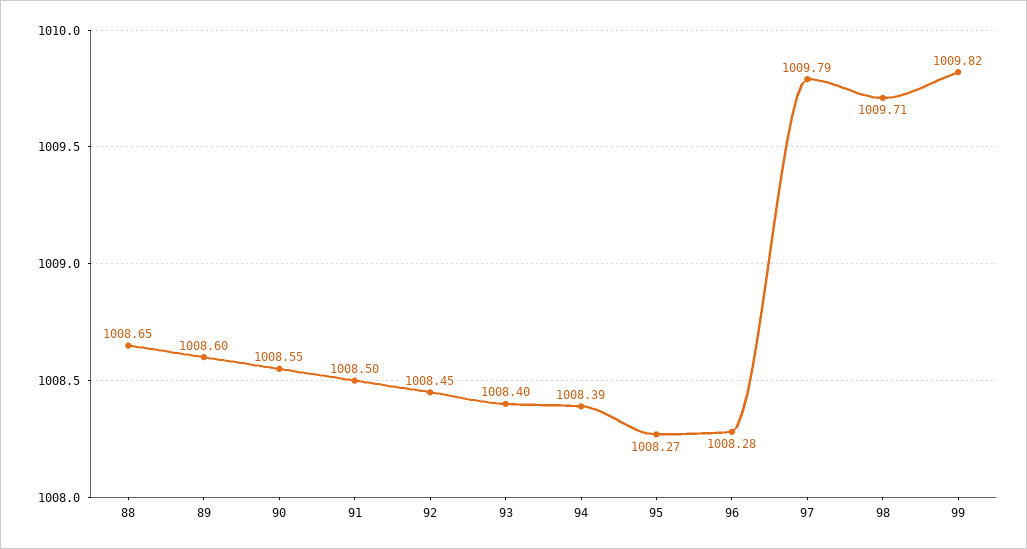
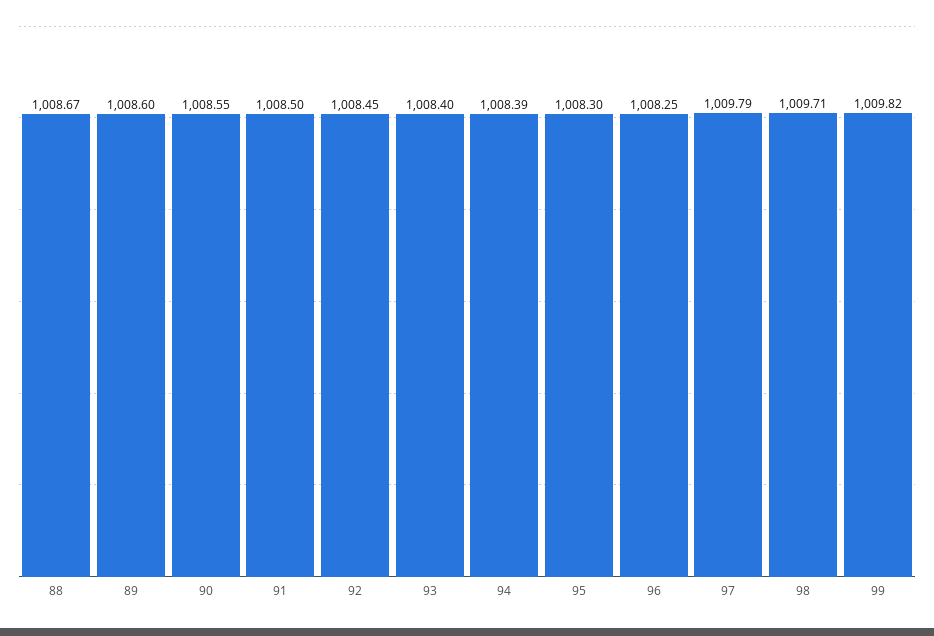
88: 1008.65 -> 1008.67
95: 1008.27 -> 1008.3
96: 1008.28 -> 1008.25

